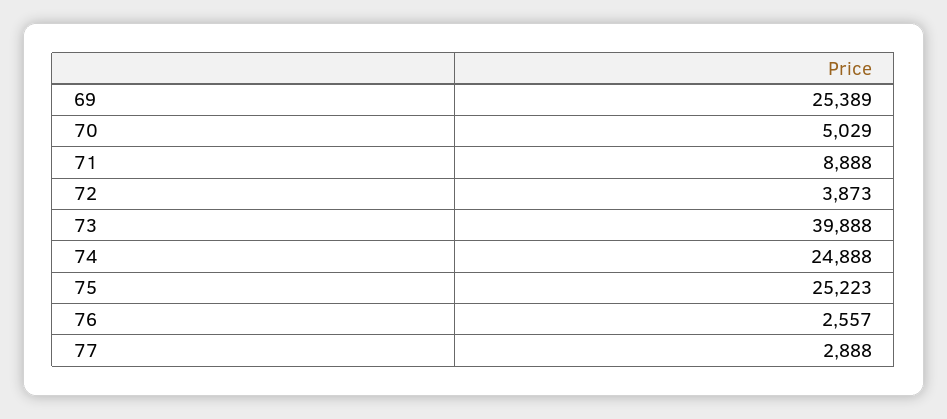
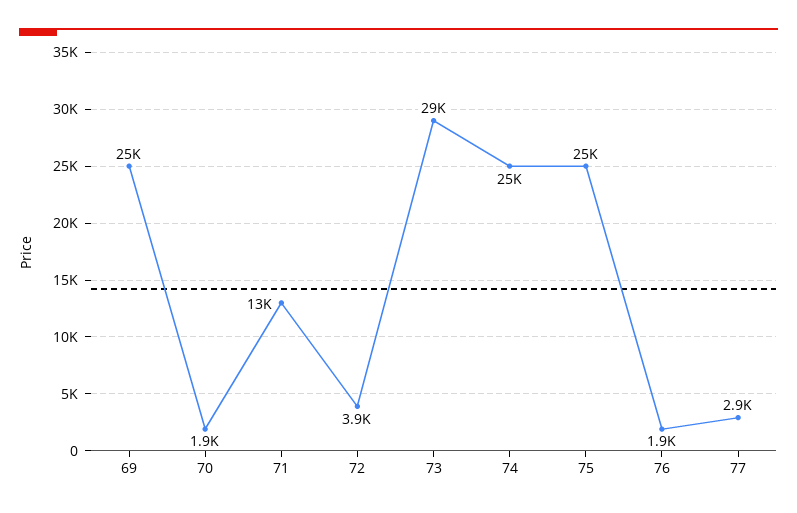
70: 5029 -> 1900
71: 8888 -> 13000
73: 39888 -> 29000
76: 2557 -> 1900

